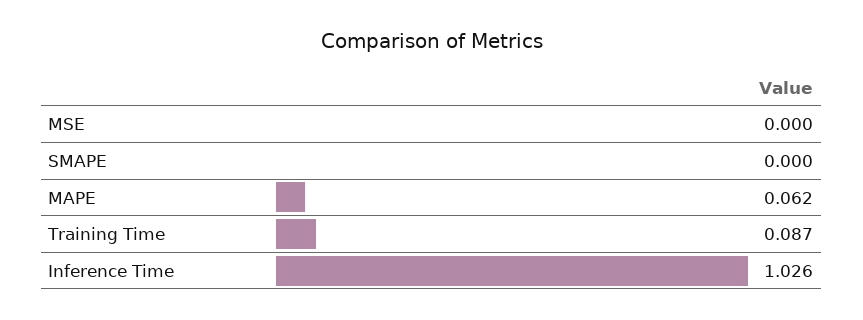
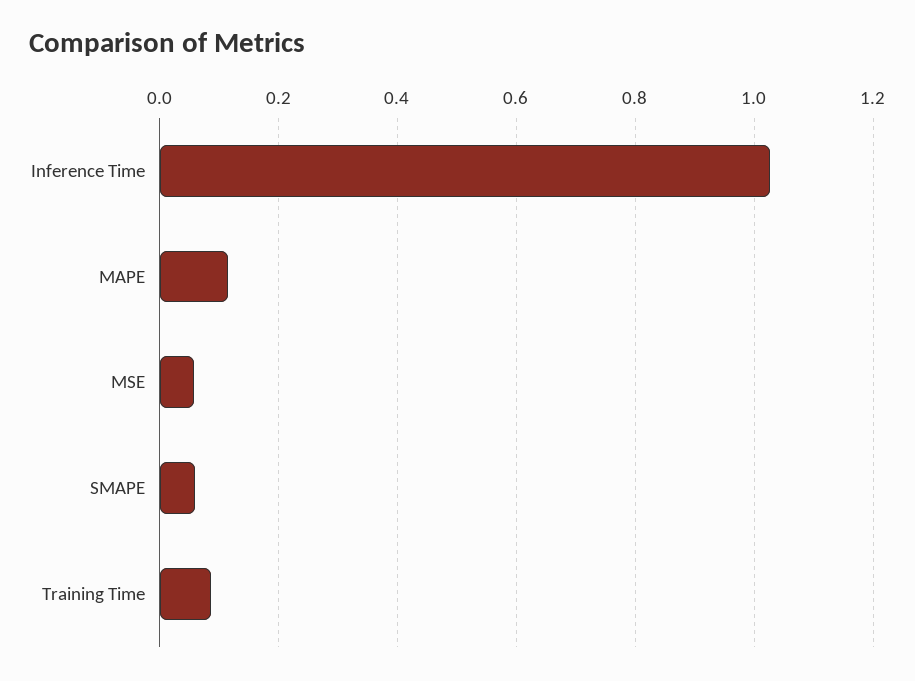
MSE: 0 -> 0.06
SMAPE: 0 -> 0.06
MAPE: 0.062 -> 0.12

